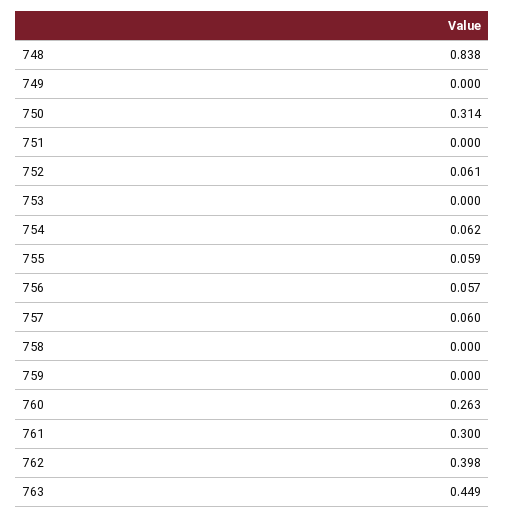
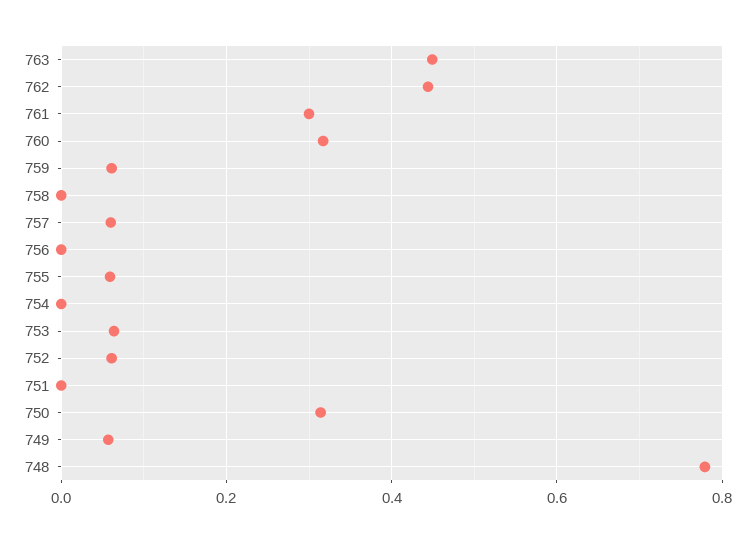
748: 0.838 -> 0.78
749: 0 -> 0.06
753: 0 -> 0.06
754: 0.062 -> 0
756: 0.057 -> 0
759: 0 -> 0.06
760: 0.263 -> 0.32
762: 0.398 -> 0.44

